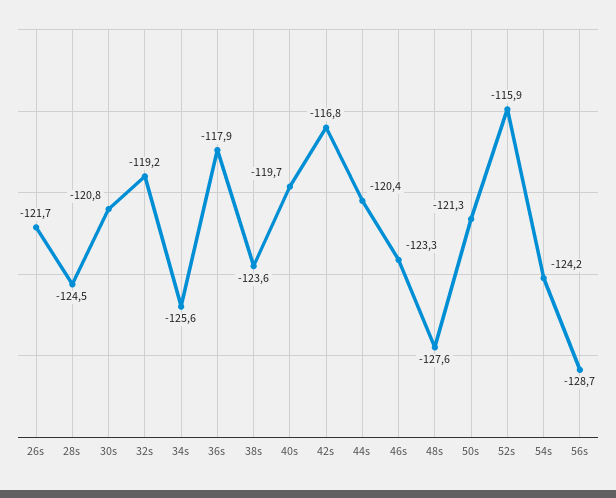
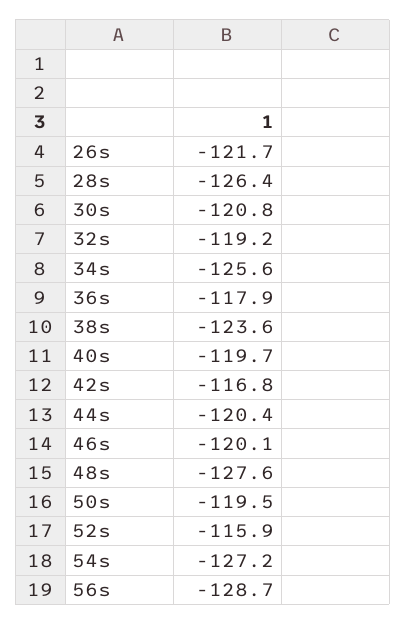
28s: -124.5 -> -126.4
46s: -123.3 -> -120.1
50s: -121.3 -> -119.5
54s: -124.2 -> -127.2

